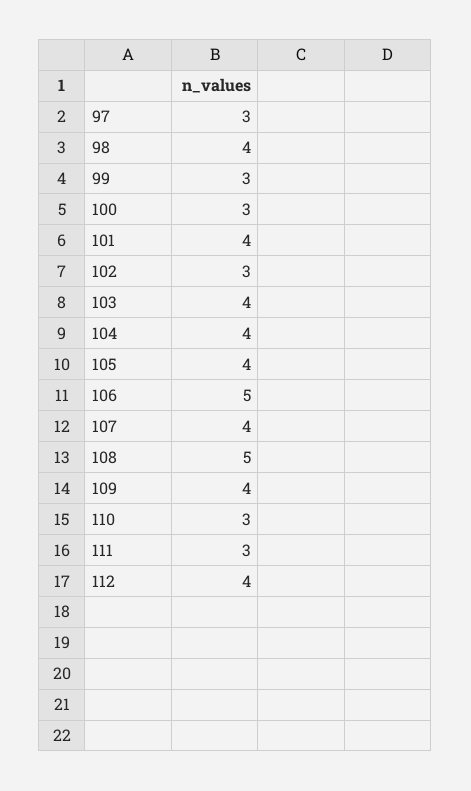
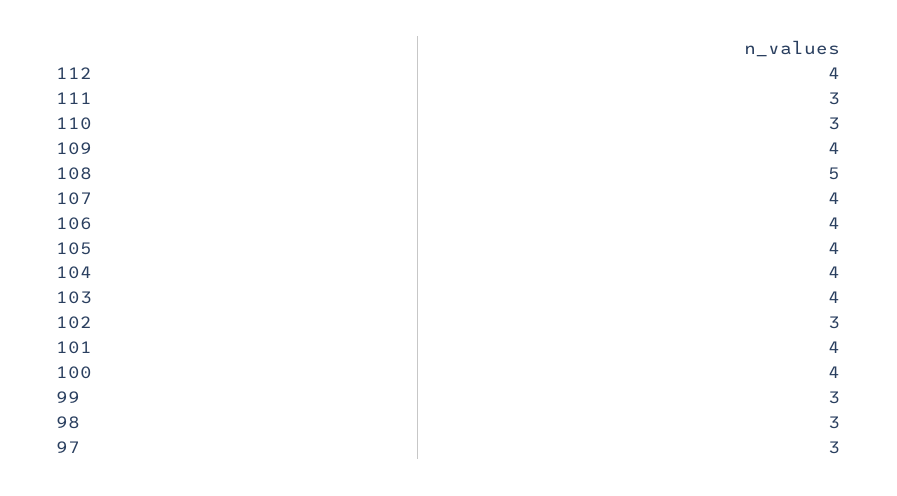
98: 4 -> 3
100: 3 -> 4
106: 5 -> 4

